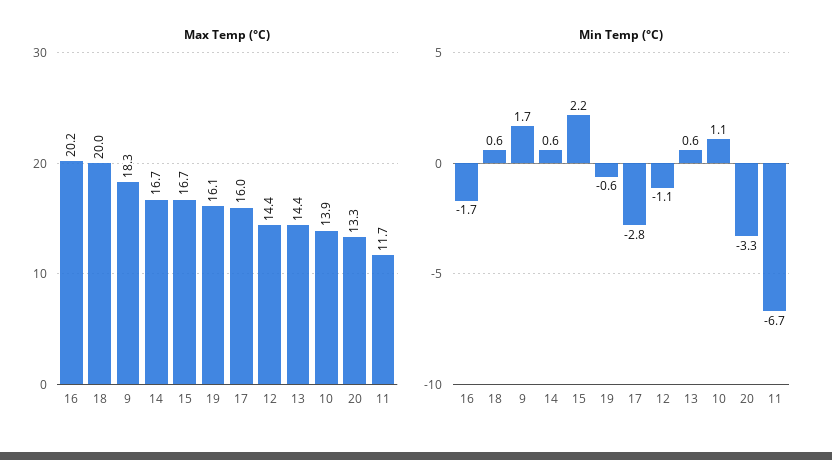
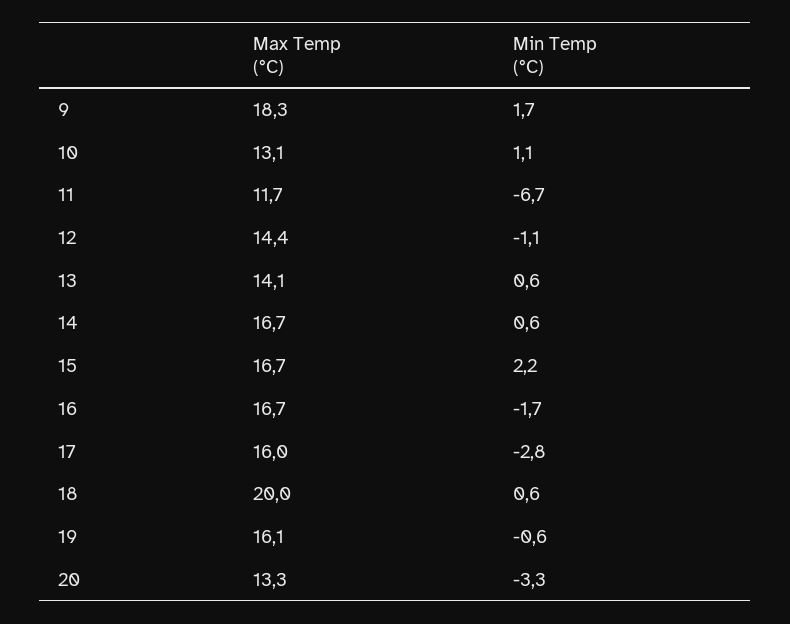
Max Temp (°C), 16: 20.2 -> 16.7
Max Temp (°C), 13: 14.4 -> 14.1
Max Temp (°C), 10: 13.9 -> 13.1

